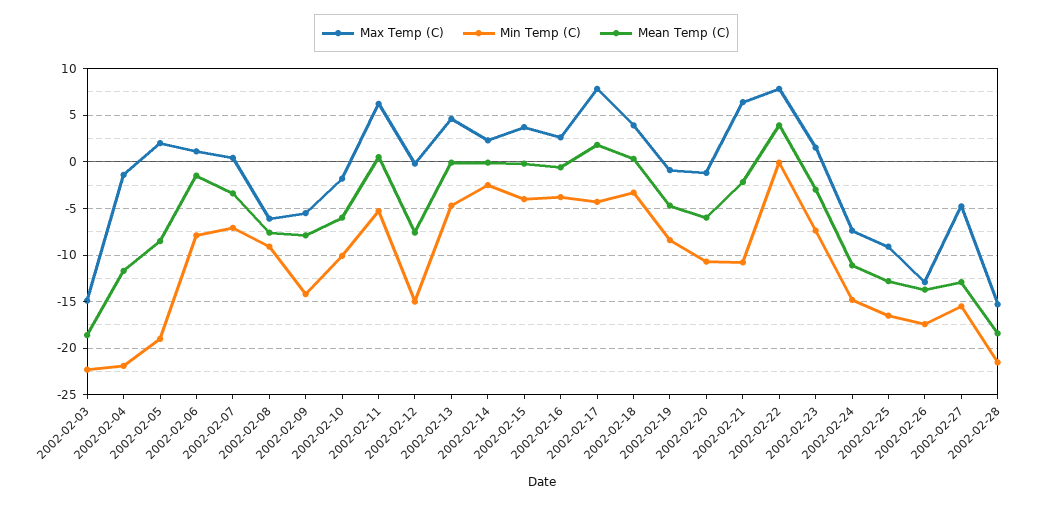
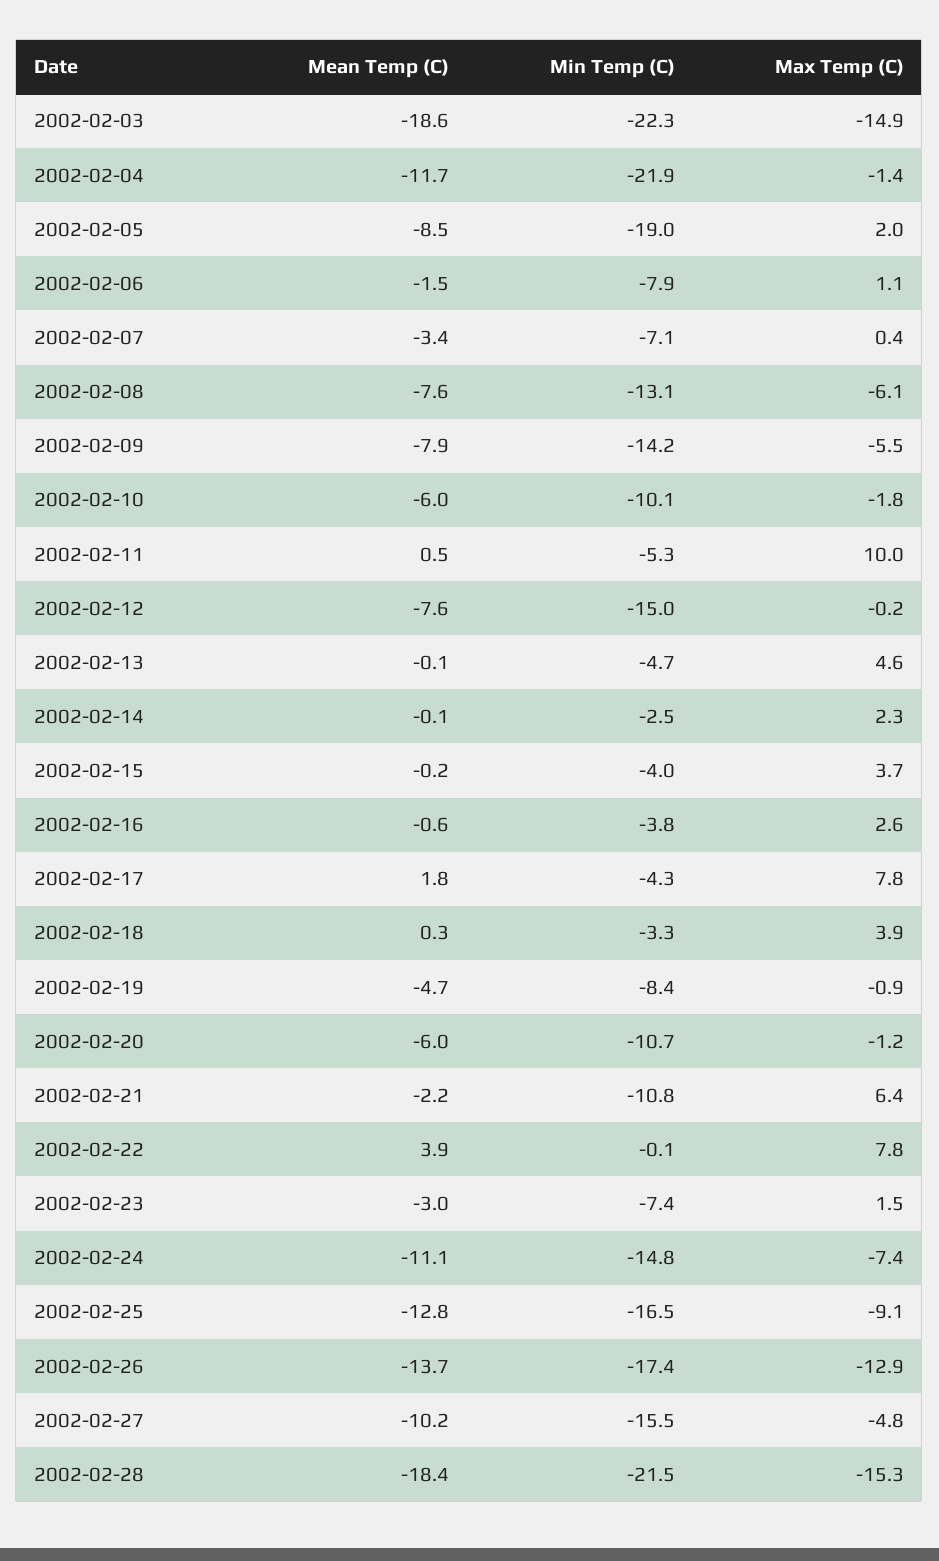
Min Temp (C), 2002-02-08: -9 -> -13.1
Max Temp (C), 2002-02-11: 6 -> 10
Mean Temp (C), 2002-02-27: -13 -> -10.2

